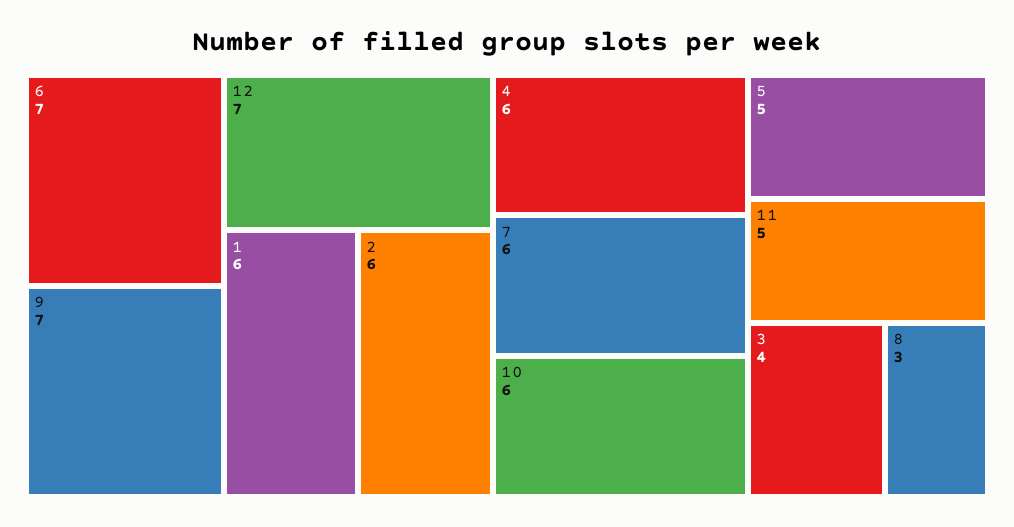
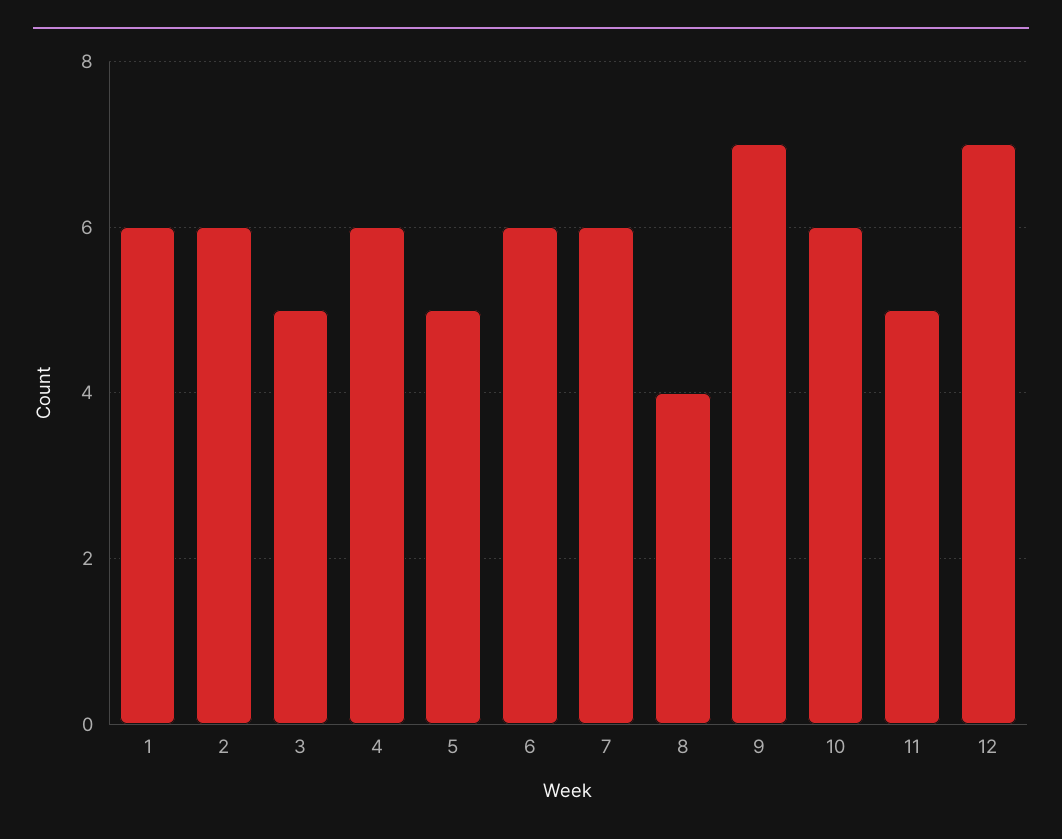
6: 7 -> 6
3: 4 -> 5
8: 3 -> 4

